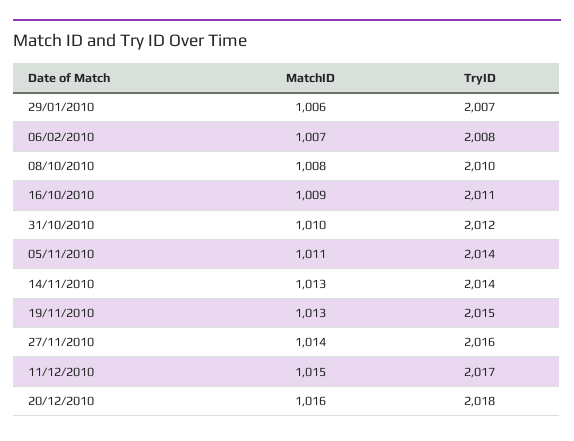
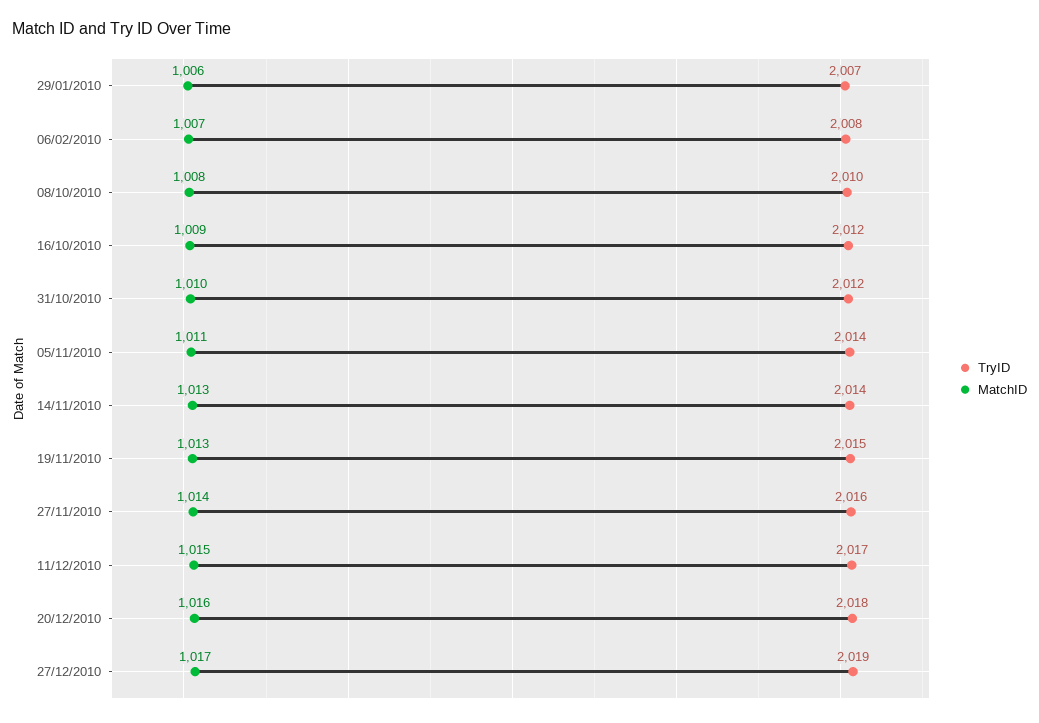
TryID, 16/10/2010: 2011 -> 2012
TryID, 27/12/2010: none -> 2019
MatchID, 27/12/2010: none -> 1017

